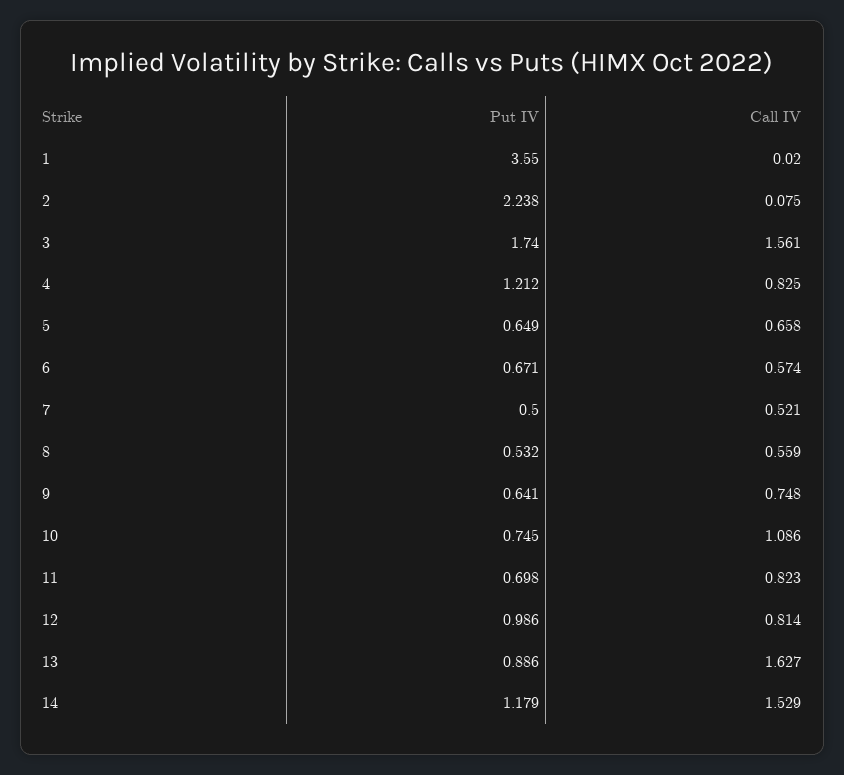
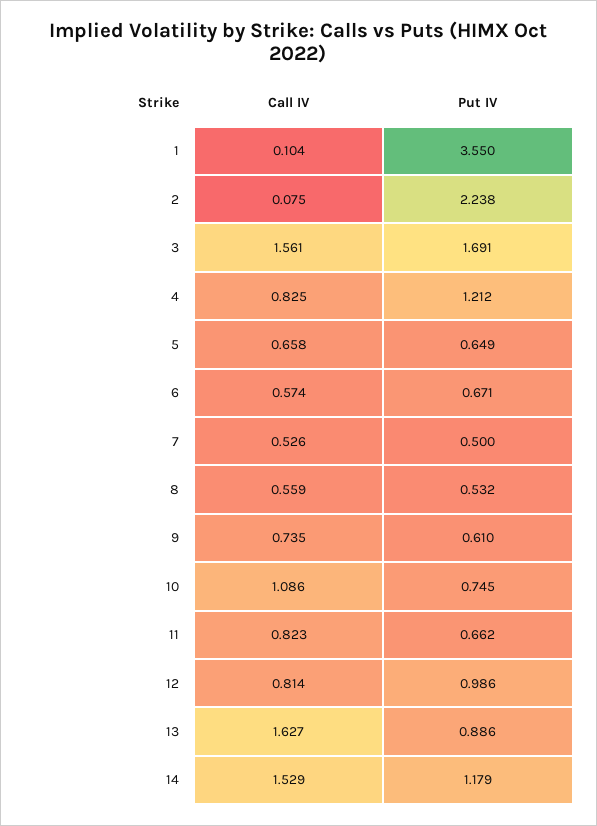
Call IV, 1: 0.02 -> 0.104
Put IV, 3: 1.74 -> 1.691
Call IV, 7: 0.521 -> 0.526
Put IV, 9: 0.641 -> 0.61
Call IV, 9: 0.748 -> 0.735
Put IV, 11: 0.698 -> 0.662

